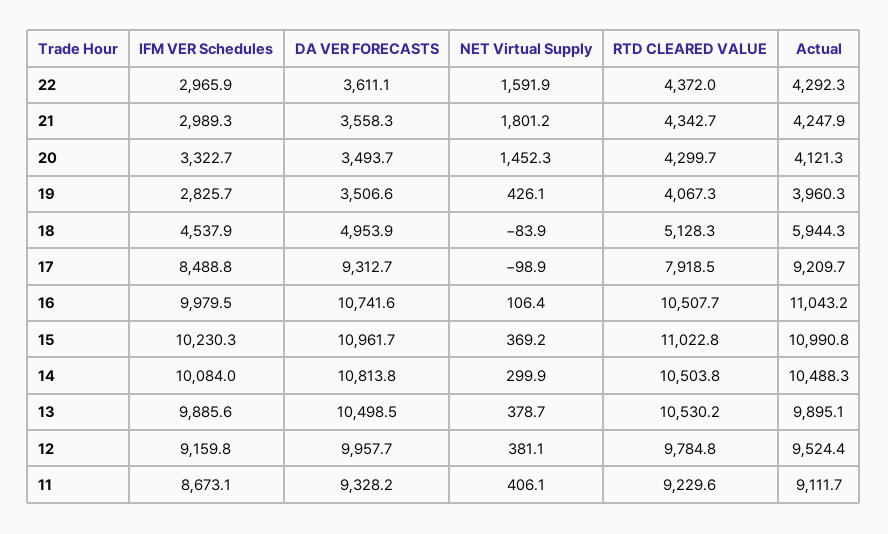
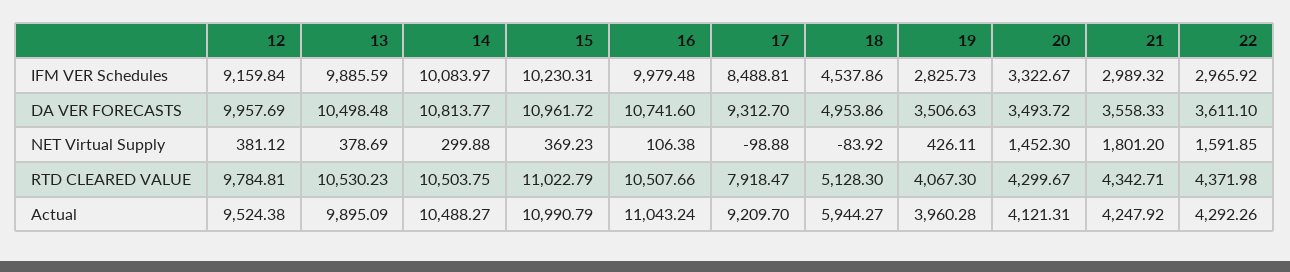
IFM VER Schedules, 11: 8673.1 -> none
DA VER FORECASTS, 11: 9328.2 -> none
NET Virtual Supply, 11: 406.1 -> none
RTD CLEARED VALUE, 11: 9229.6 -> none
Actual, 11: 9111.7 -> none

